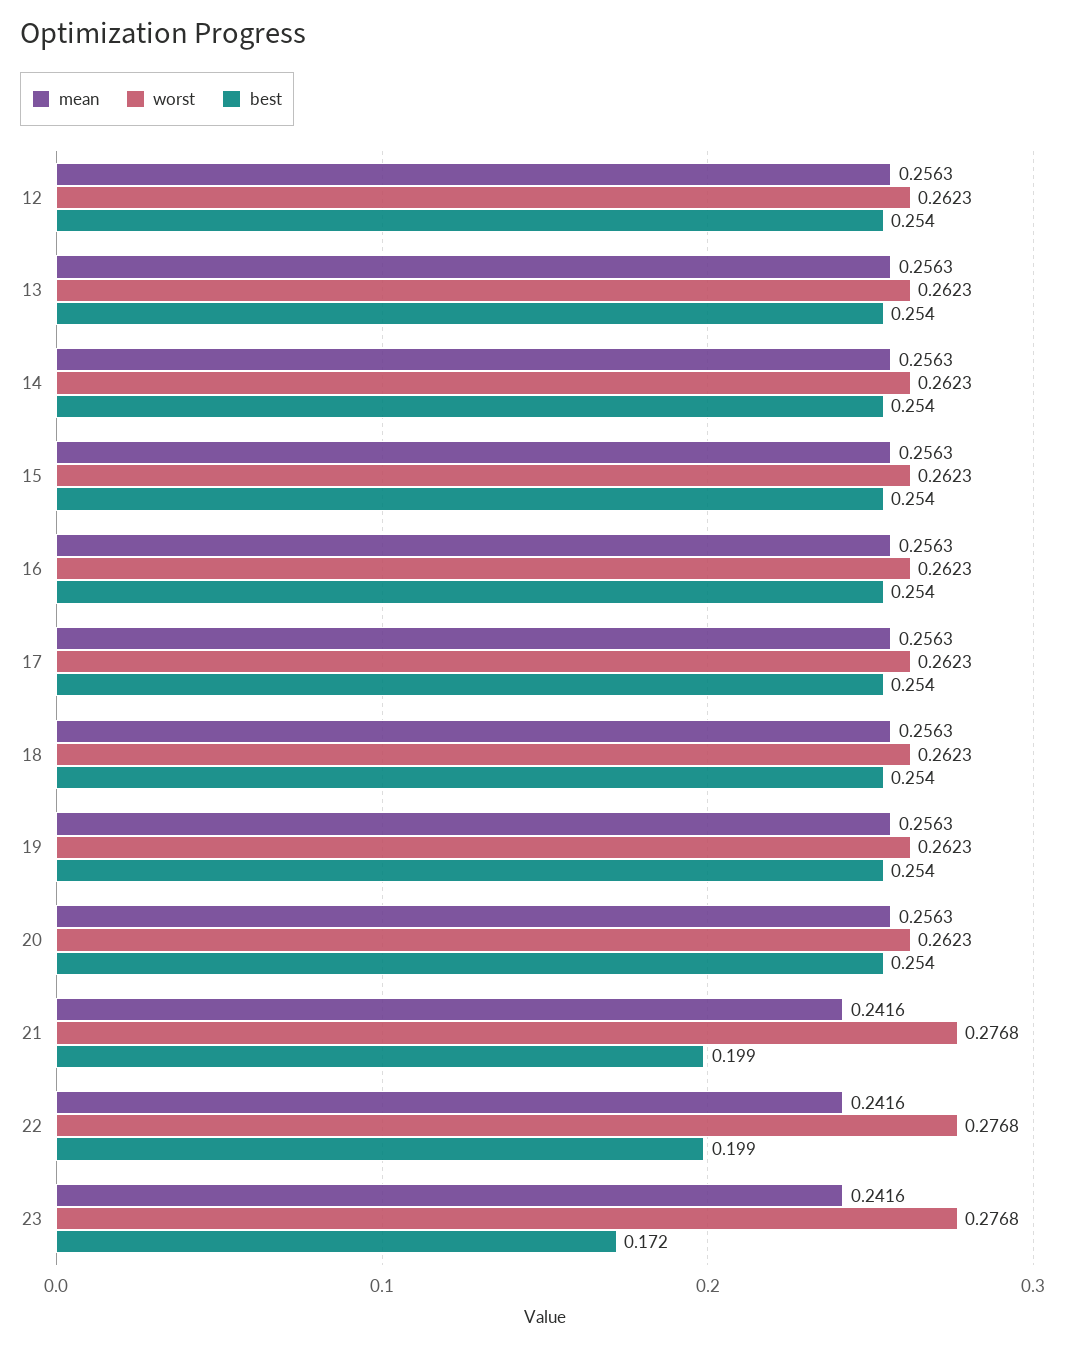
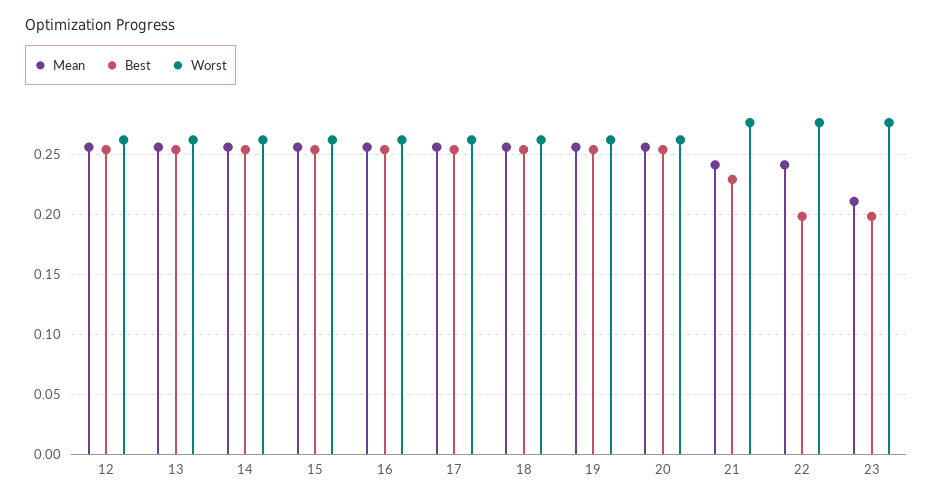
best, 21: 0.199 -> 0.23
mean, 23: 0.2416 -> 0.21
best, 23: 0.172 -> 0.2

